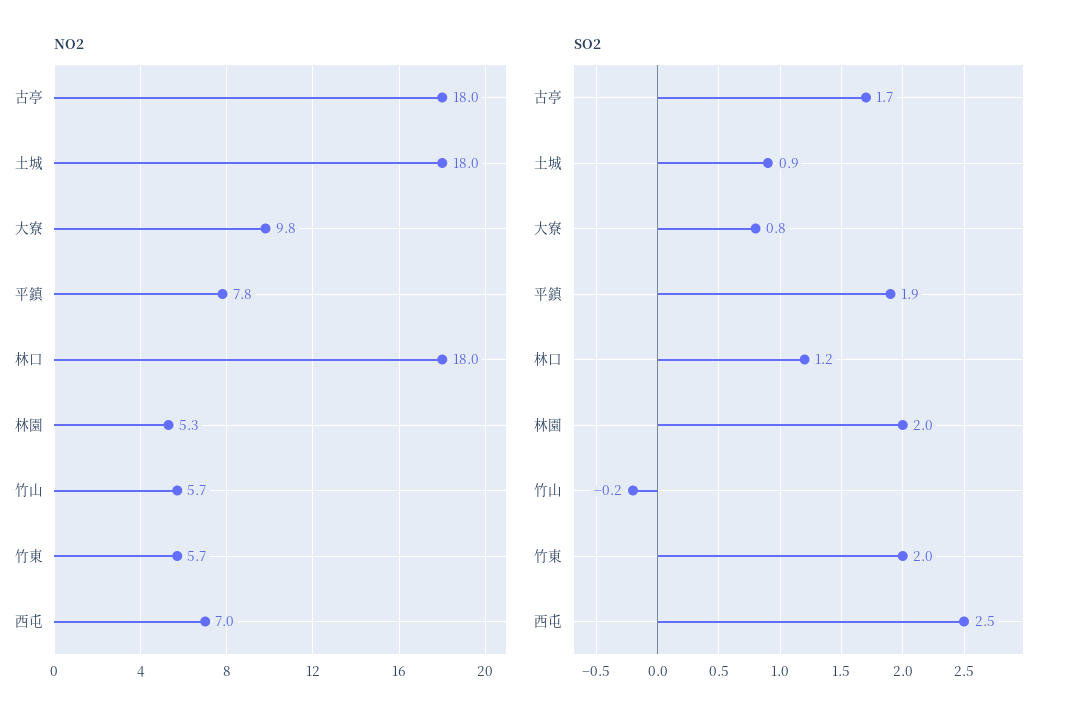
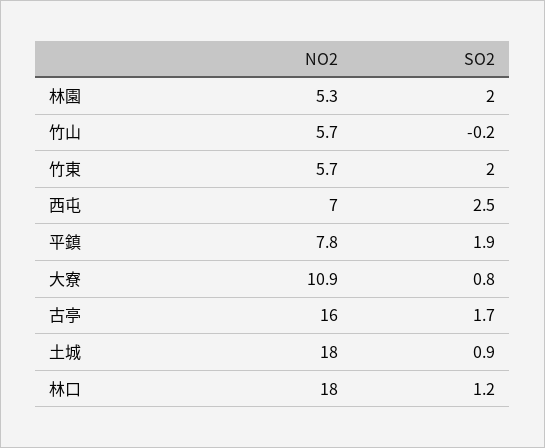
NO2, 古亭: 18 -> 16
NO2, 大寮: 9.8 -> 10.9

